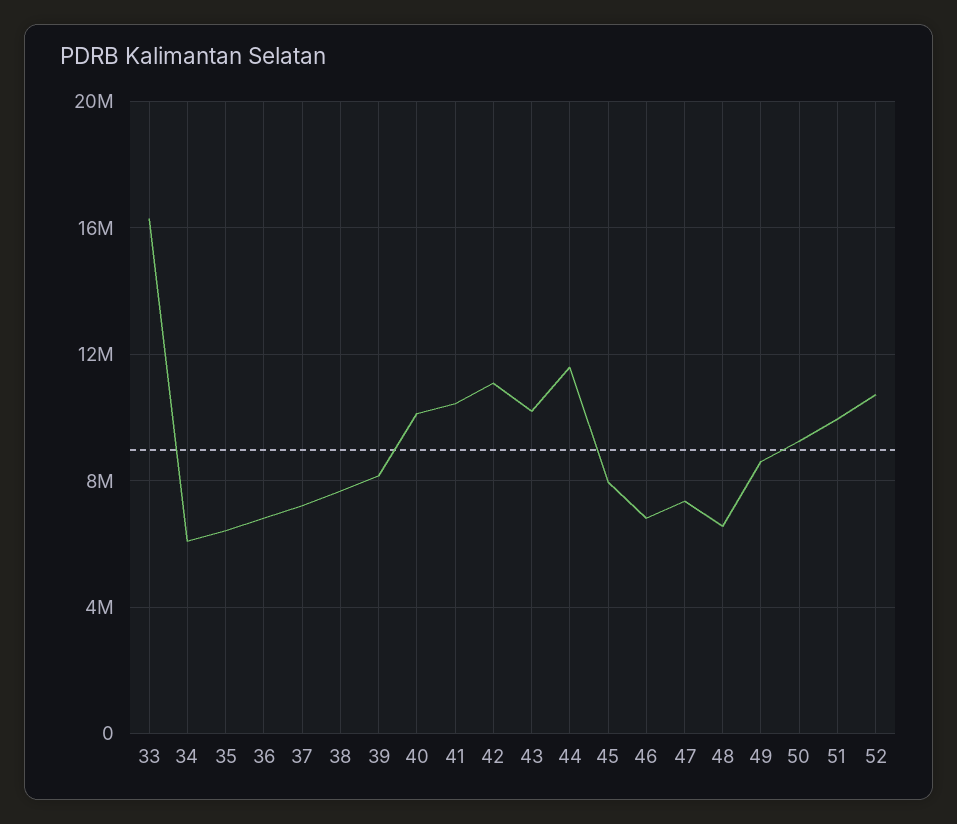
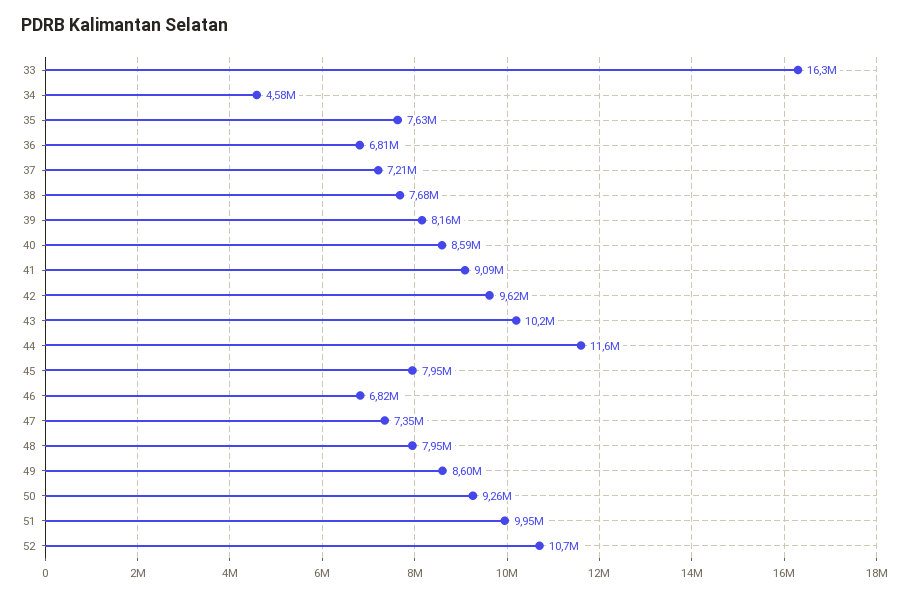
34: 6000000 -> 4580000
35: 6500000 -> 7630000
40: 10000000 -> 8590000
41: 10500000 -> 9090000
42: 11000000 -> 9620000
48: 6500000 -> 7950000

